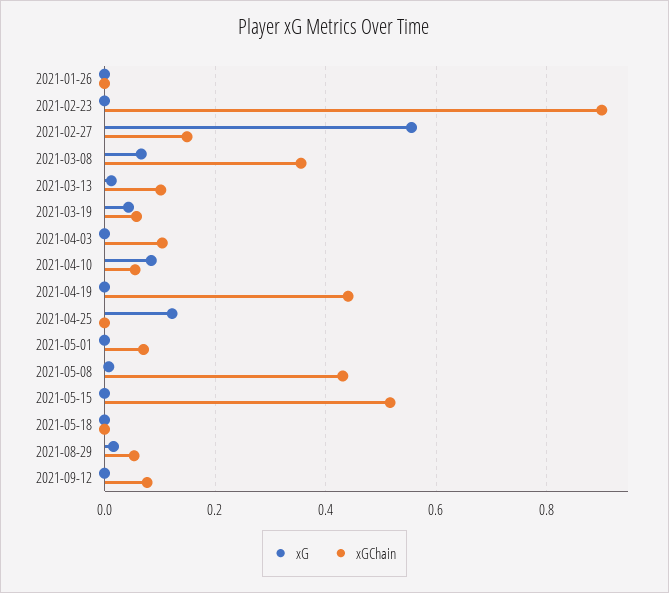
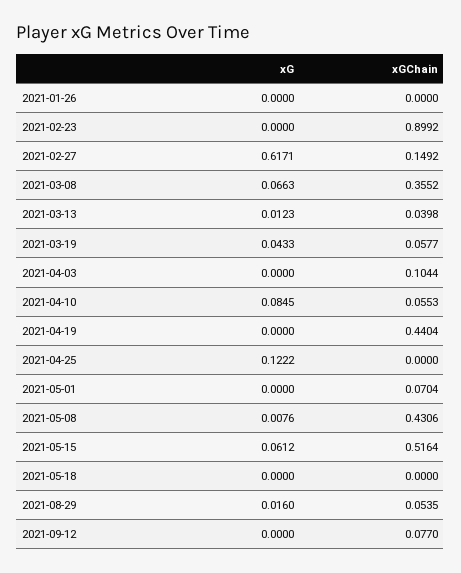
xG, 2021-02-27: 0.56 -> 0.6171
xGChain, 2021-03-13: 0.1 -> 0.0398
xG, 2021-05-15: 0 -> 0.0612

